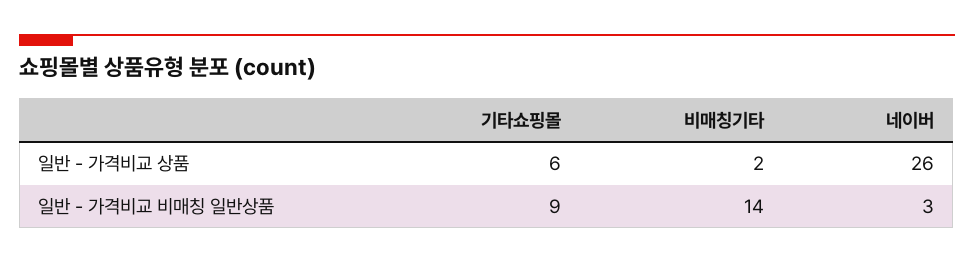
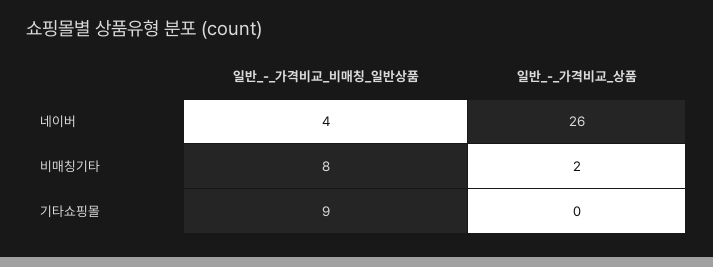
기타쇼핑몰, 일반 - 가격비교 상품: 6 -> 0
비매칭기타, 일반 - 가격비교 비매칭 일반상품: 14 -> 8
네이버, 일반 - 가격비교 비매칭 일반상품: 3 -> 4

